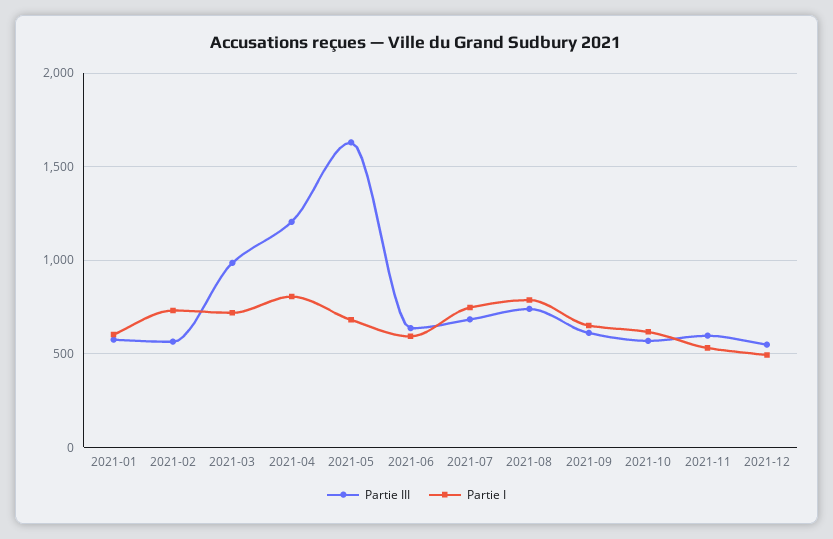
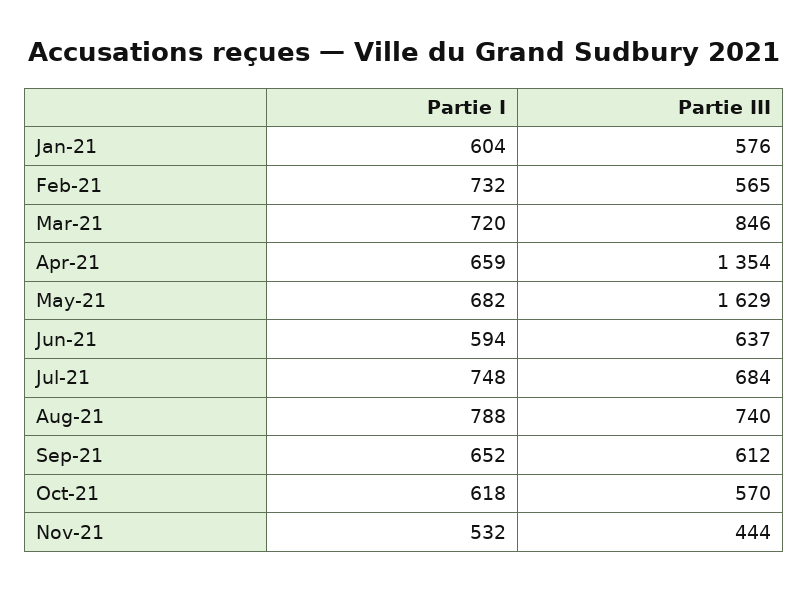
Partie III, 2021-03: 1000 -> 846
Partie III, 2021-04: 1200 -> 1354
Partie I, 2021-04: 800 -> 659
Partie III, 2021-11: 600 -> 444
Partie III, 2021-12: 550 -> none
Partie I, 2021-12: 500 -> none

